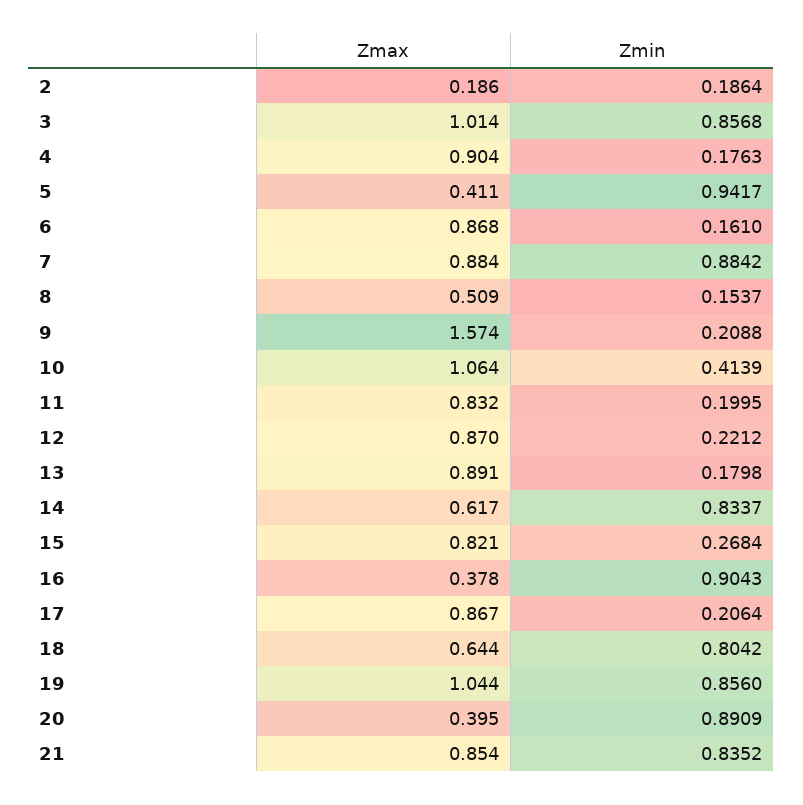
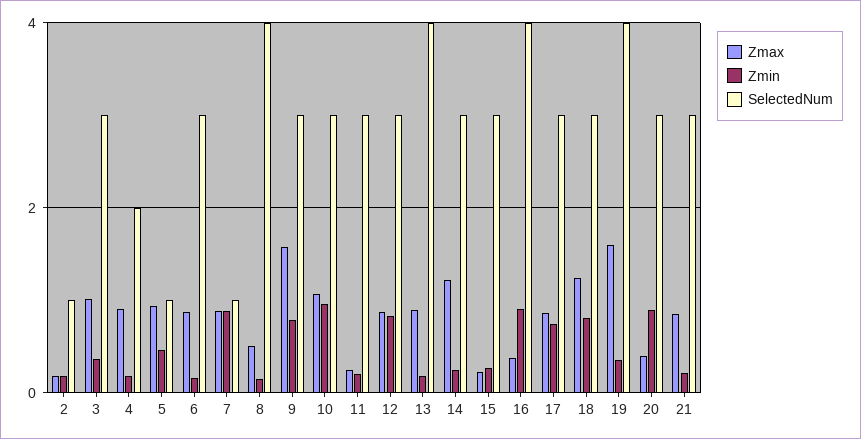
Zmin, 3: 0.8568 -> 0.4
Zmax, 5: 0.411 -> 1
Zmin, 5: 0.9417 -> 0.4
Zmin, 9: 0.2088 -> 0.8
Zmin, 10: 0.4139 -> 1
Zmax, 11: 0.832 -> 0.2
Zmin, 12: 0.2212 -> 0.8
Zmax, 14: 0.617 -> 1.2
Zmin, 14: 0.8337 -> 0.2
Zmax, 15: 0.821 -> 0.2
Zmin, 17: 0.2064 -> 0.8
Zmax, 18: 0.644 -> 1.2
Zmax, 19: 1.044 -> 1.6
Zmin, 19: 0.856 -> 0.4
Zmin, 21: 0.8352 -> 0.2
SelectedNum, 2: none -> 1
SelectedNum, 3: none -> 3
SelectedNum, 4: none -> 2
SelectedNum, 5: none -> 1
SelectedNum, 6: none -> 3
SelectedNum, 7: none -> 1
SelectedNum, 8: none -> 4
SelectedNum, 9: none -> 3
SelectedNum, 10: none -> 3
SelectedNum, 11: none -> 3
SelectedNum, 12: none -> 3
SelectedNum, 13: none -> 4
SelectedNum, 14: none -> 3
SelectedNum, 15: none -> 3
SelectedNum, 16: none -> 4
SelectedNum, 17: none -> 3
SelectedNum, 18: none -> 3
SelectedNum, 19: none -> 4
SelectedNum, 20: none -> 3
SelectedNum, 21: none -> 3

